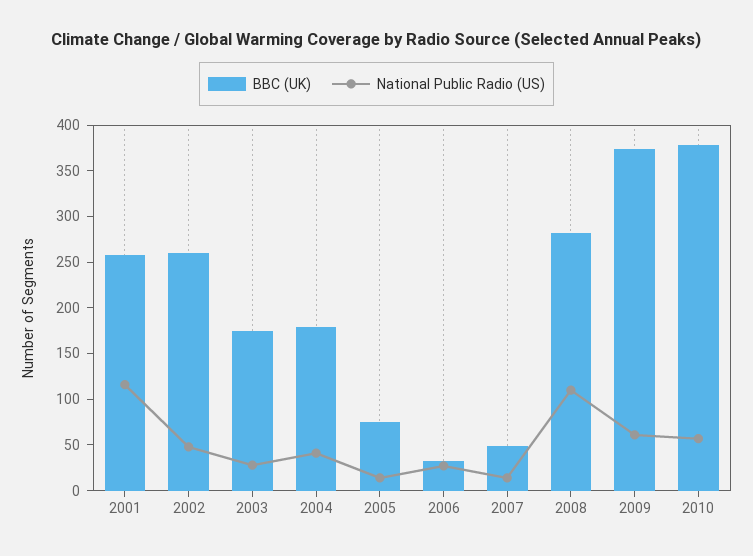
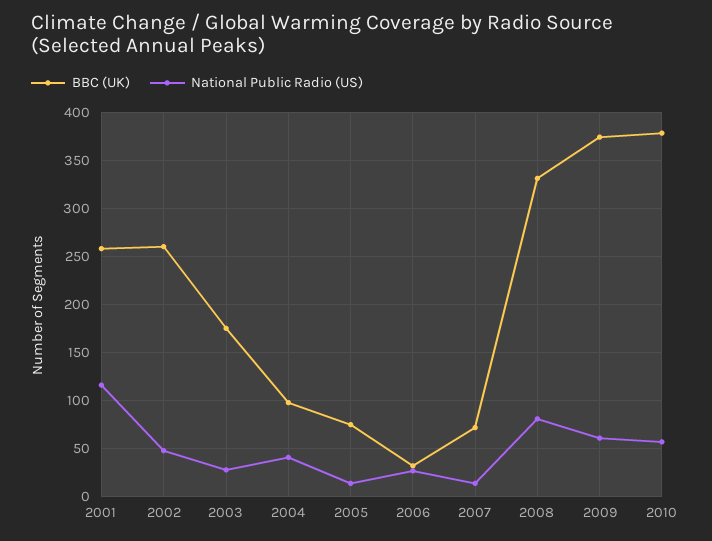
BBC (UK), 2004: 180 -> 100
BBC (UK), 2007: 50 -> 70
BBC (UK), 2008: 280 -> 330
National Public Radio (US), 2008: 110 -> 80

